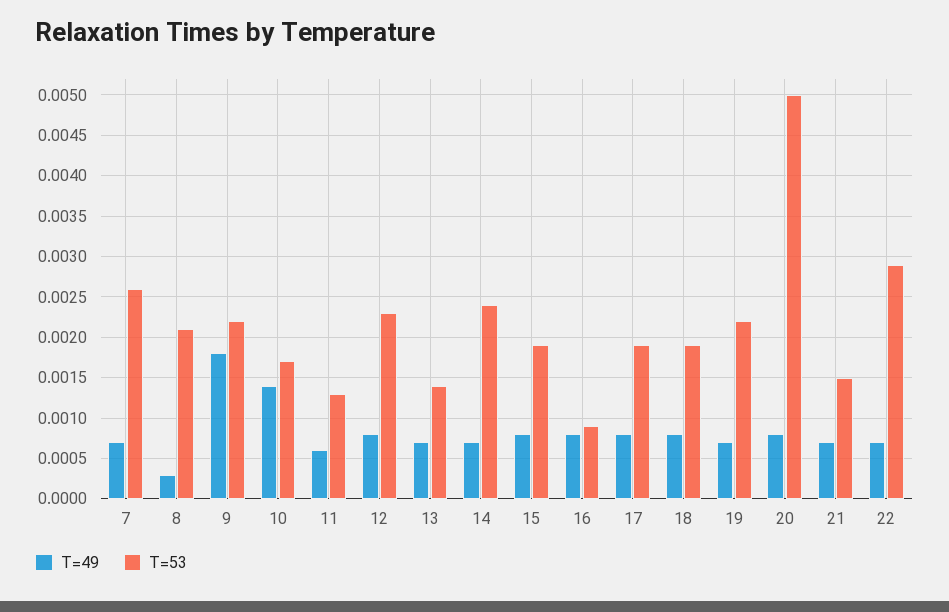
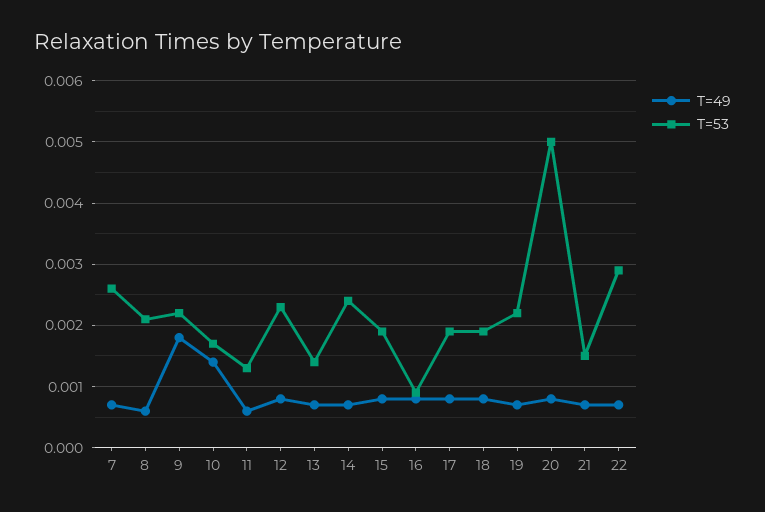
T=49, 8: 0.0003 -> 0.0006

